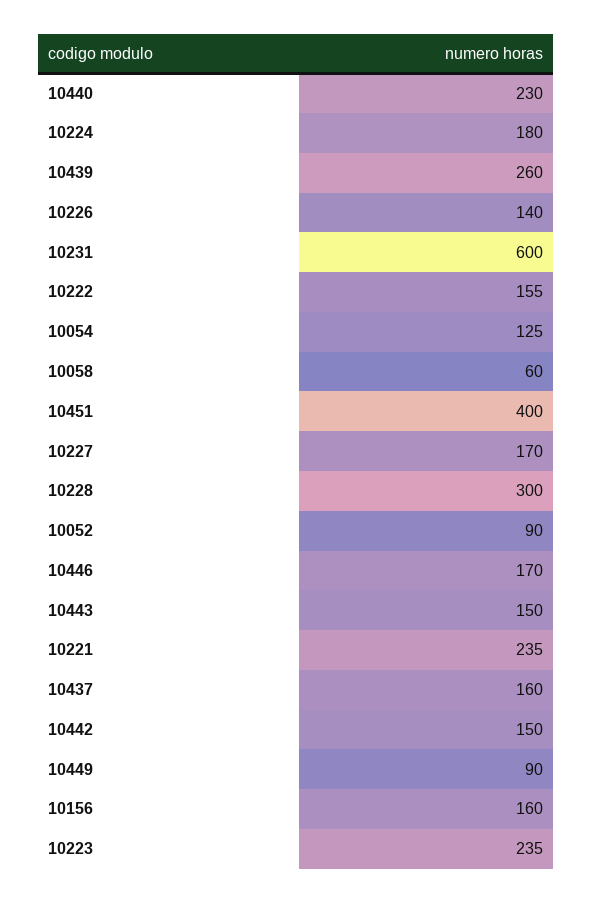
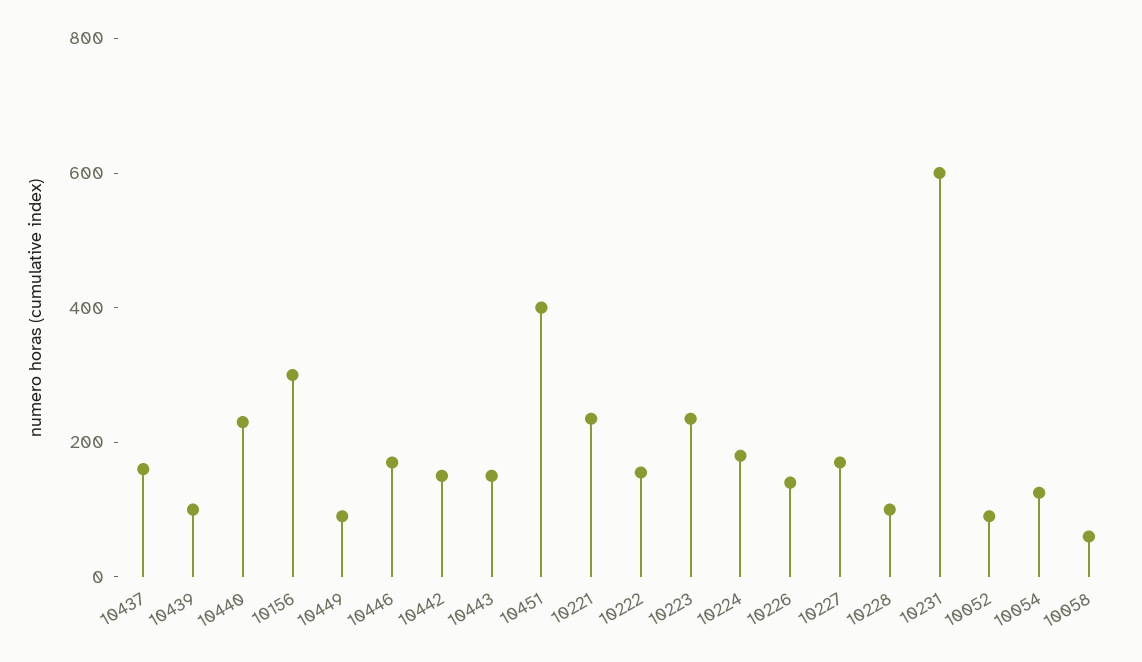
10439: 260 -> 100
10228: 300 -> 100
10156: 160 -> 300

